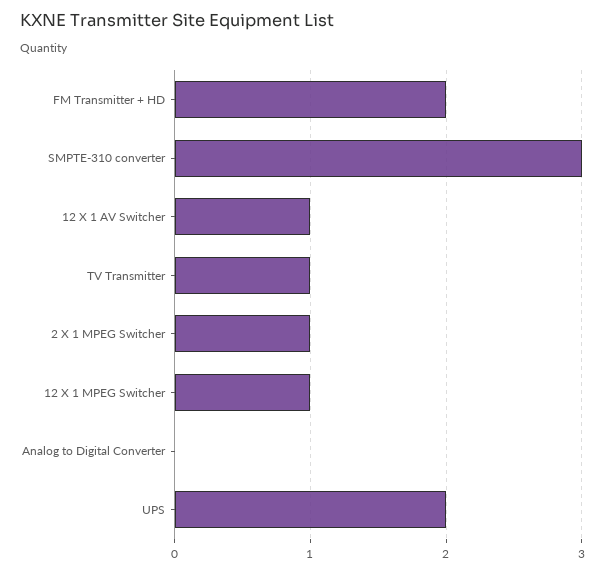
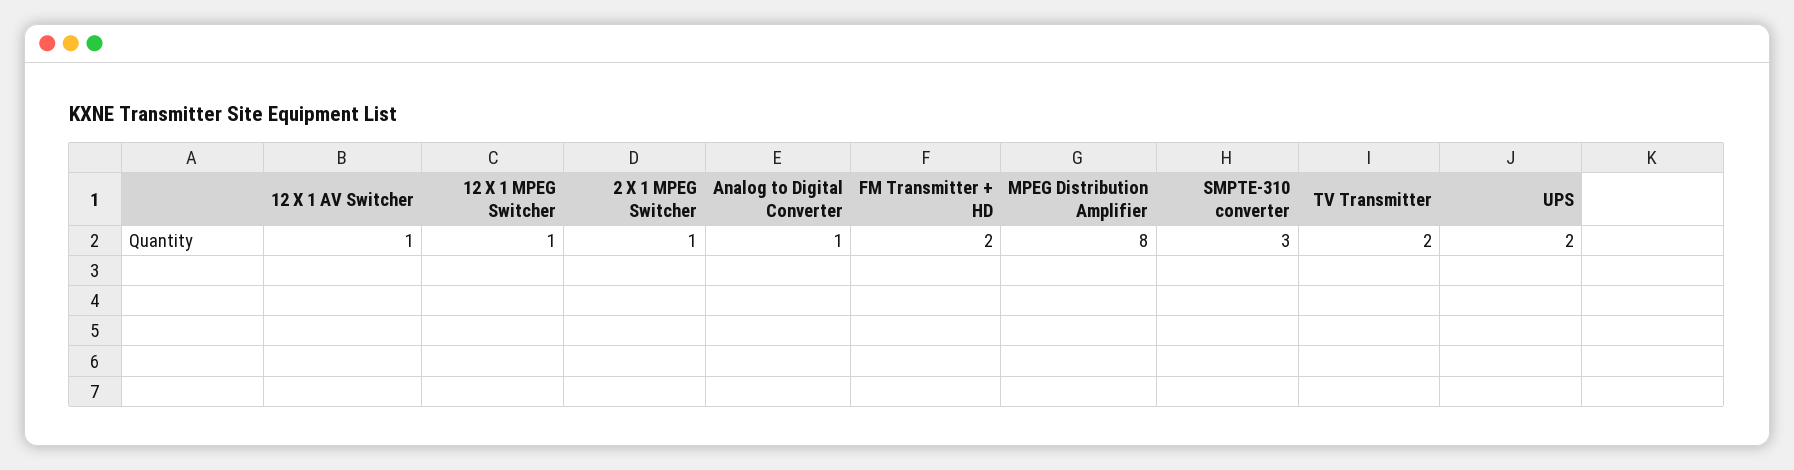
TV Transmitter: 1 -> 2
Analog to Digital Converter: 0 -> 1
MPEG Distribution Amplifier: none -> 8

